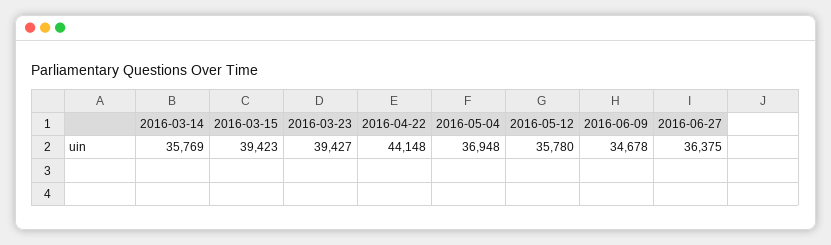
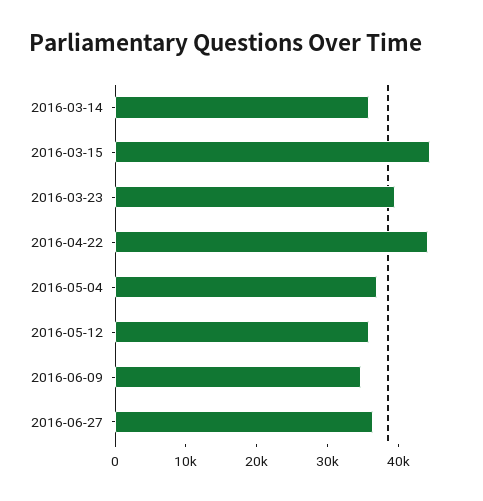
2016-03-15: 39423 -> 44000

